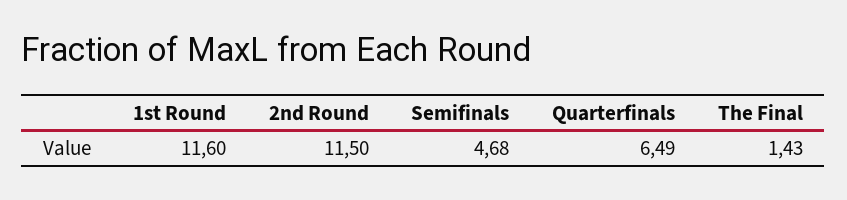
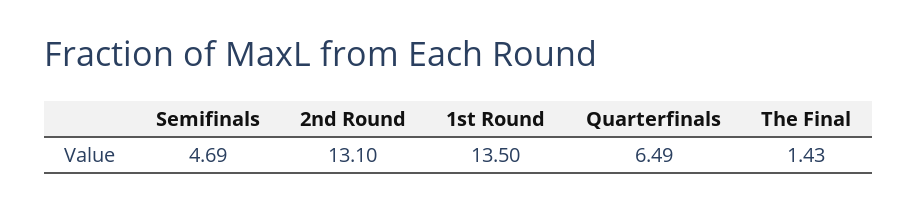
1st Round: 11.6 -> 13.5
2nd Round: 11.5 -> 13.1
Semifinals: 4.68 -> 4.69

